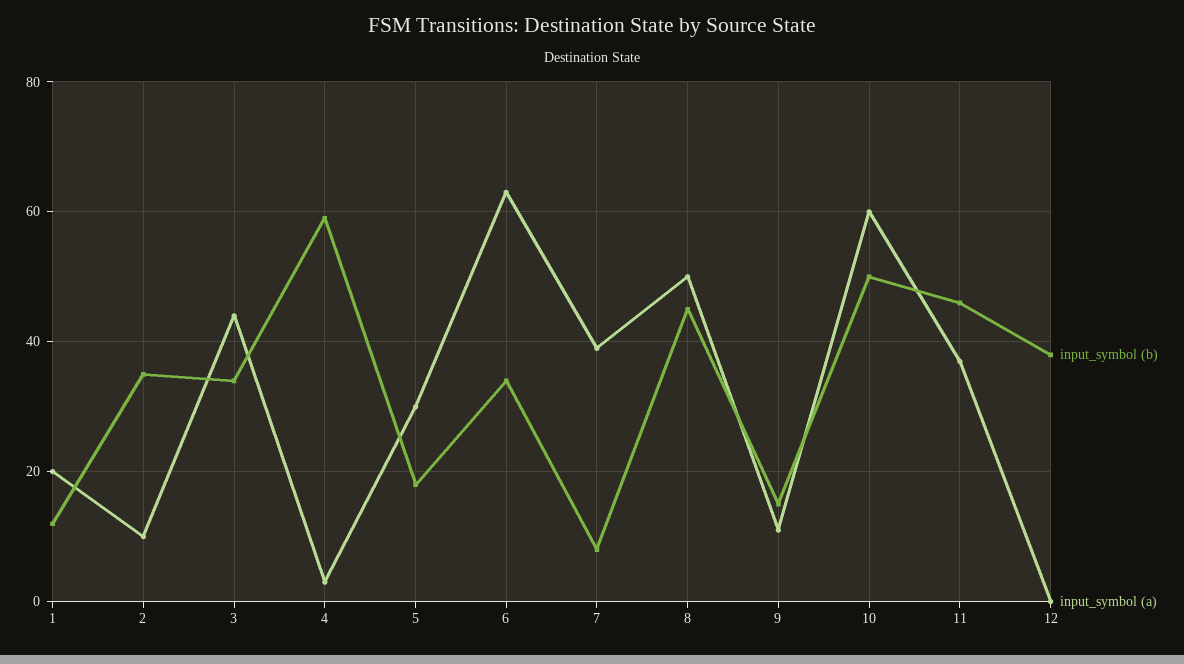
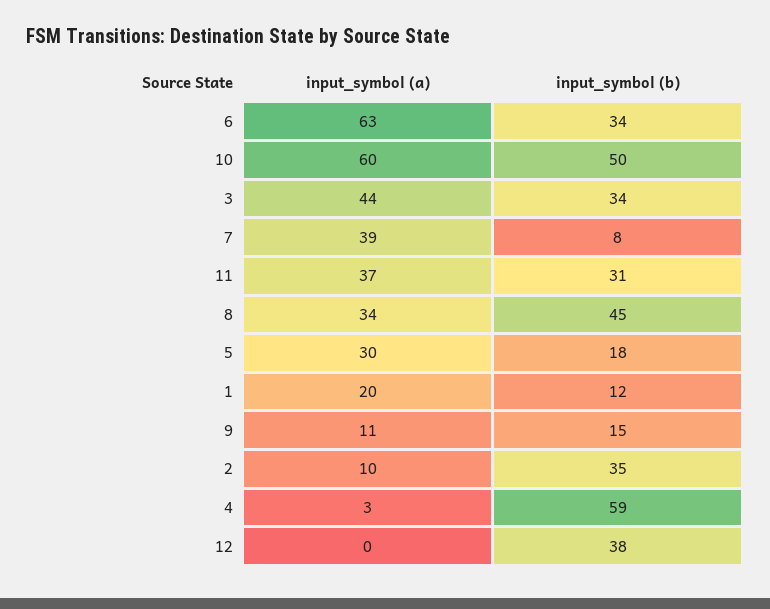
input_symbol (a), 8: 50 -> 34
input_symbol (b), 11: 45 -> 31

